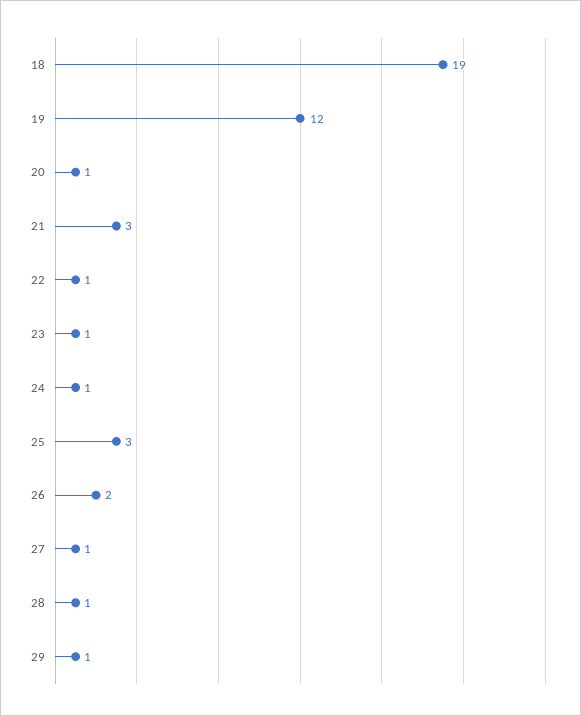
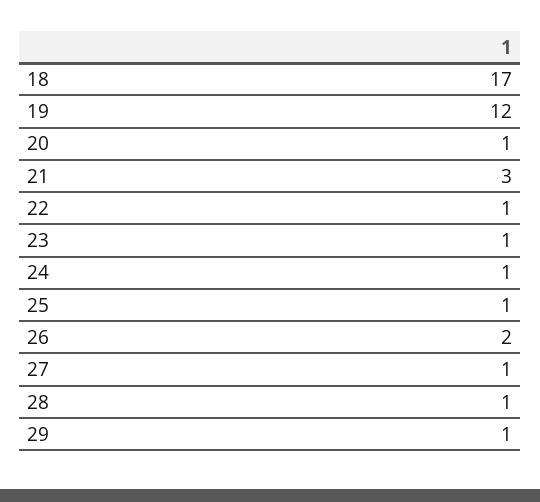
18: 19 -> 17
25: 3 -> 1

